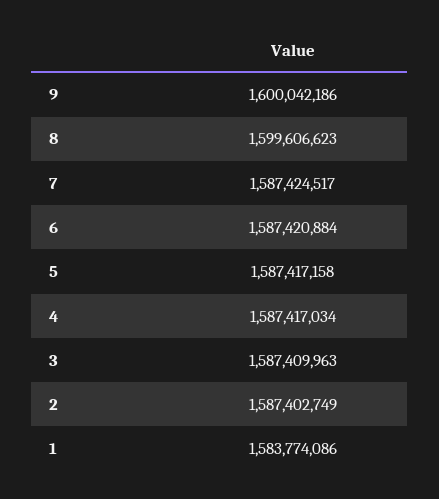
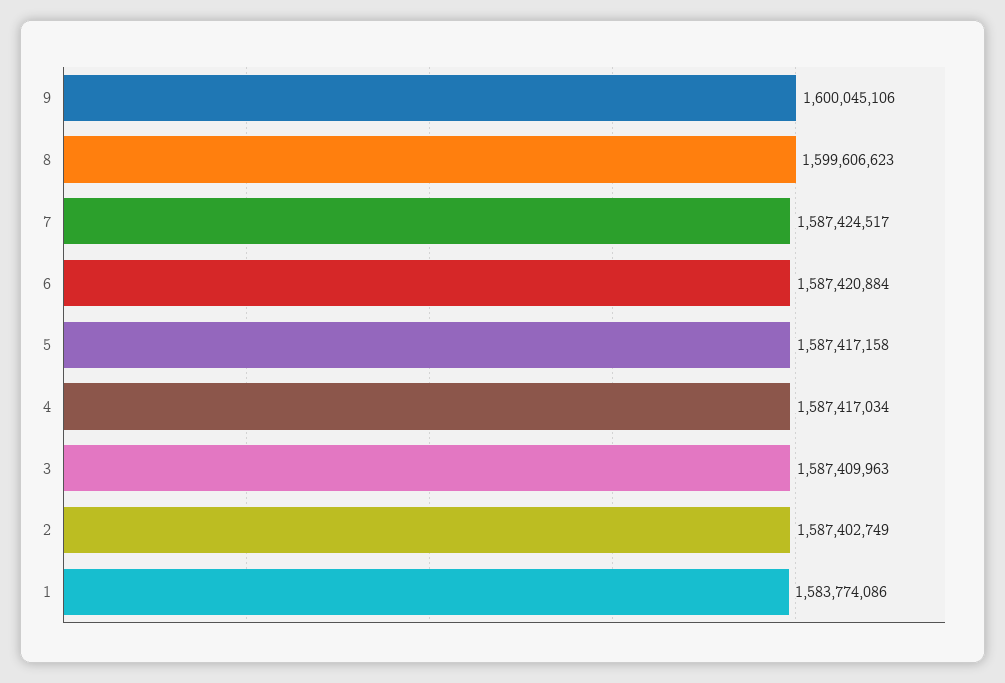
9: 1600042186 -> 1600045106

